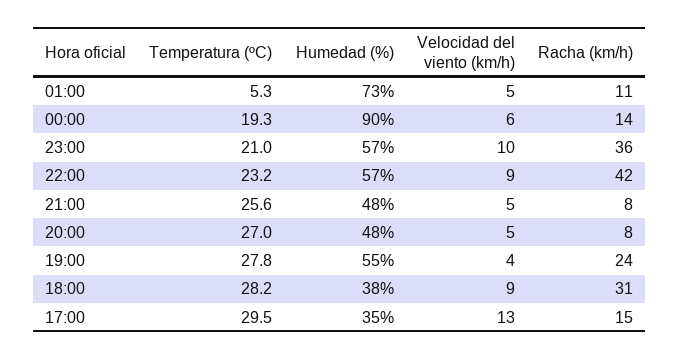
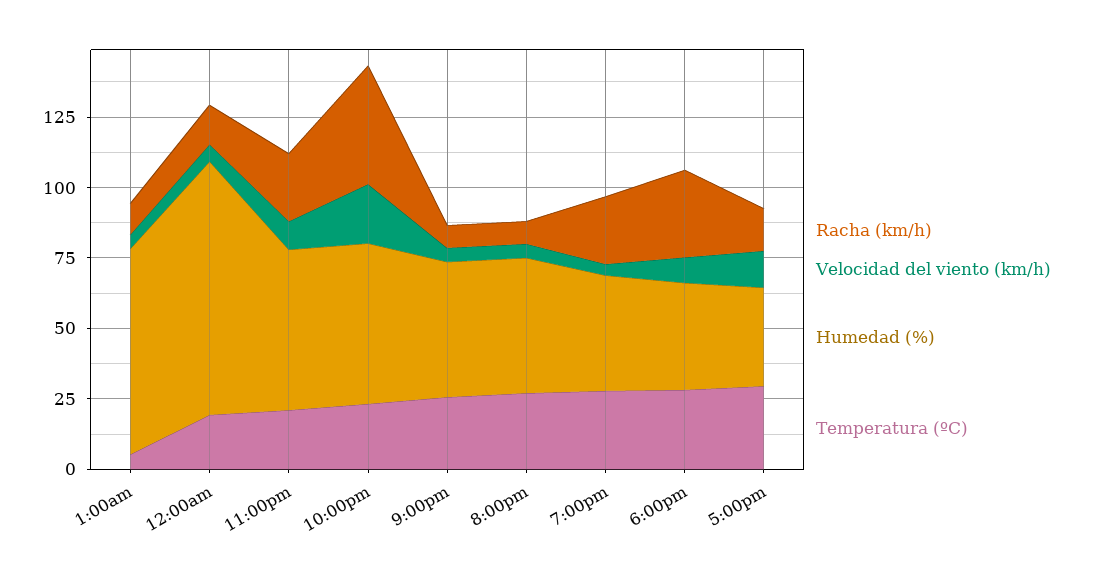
Racha (km/h), 23:00: 36 -> 25
Velocidad del viento (km/h), 22:00: 9 -> 20
Humedad (%), 19:00: 55 -> 40

